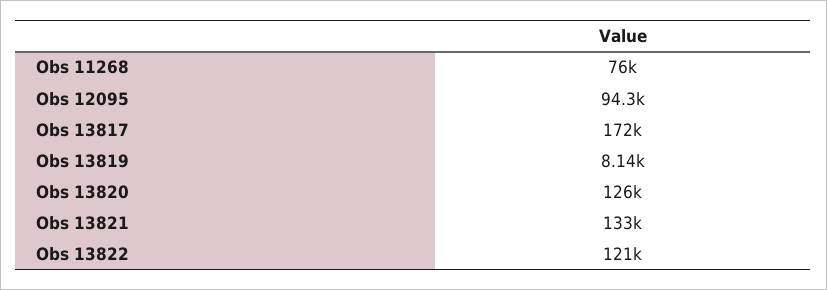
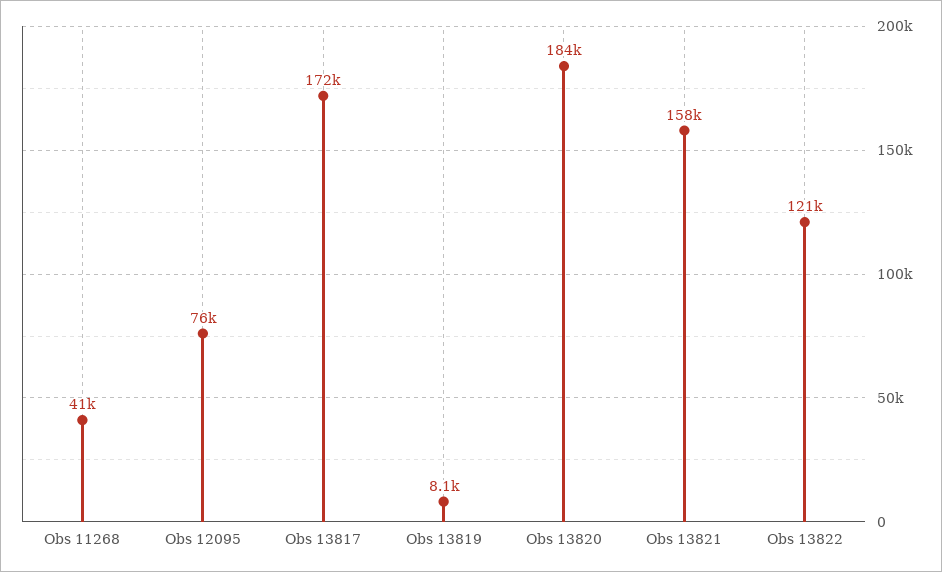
Obs 11268: 76000 -> 41000
Obs 12095: 94300 -> 76000
Obs 13820: 126000 -> 184000
Obs 13821: 133000 -> 158000

